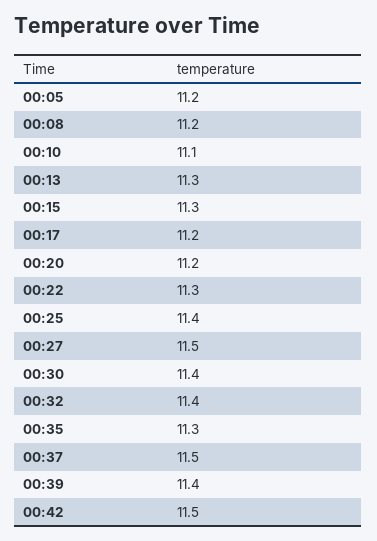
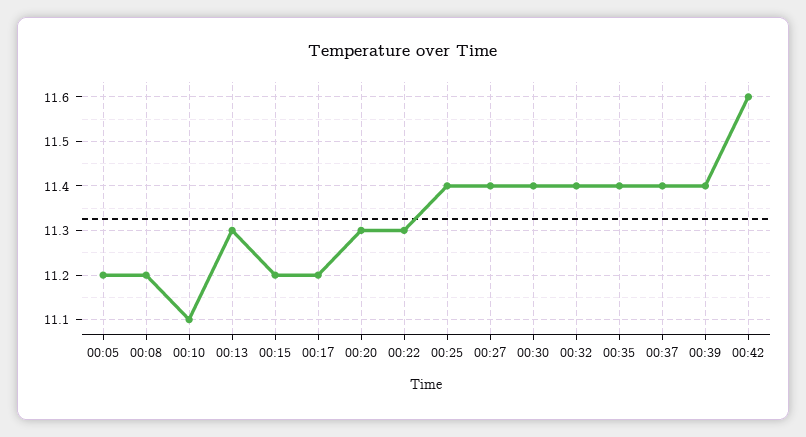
00:15: 11.3 -> 11.2
00:20: 11.2 -> 11.3
00:27: 11.5 -> 11.4
00:35: 11.3 -> 11.4
00:37: 11.5 -> 11.4
00:42: 11.5 -> 11.6

